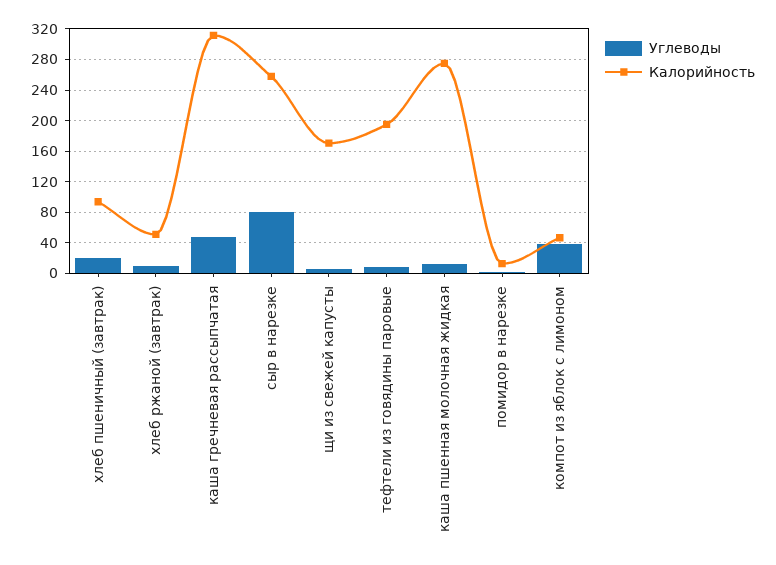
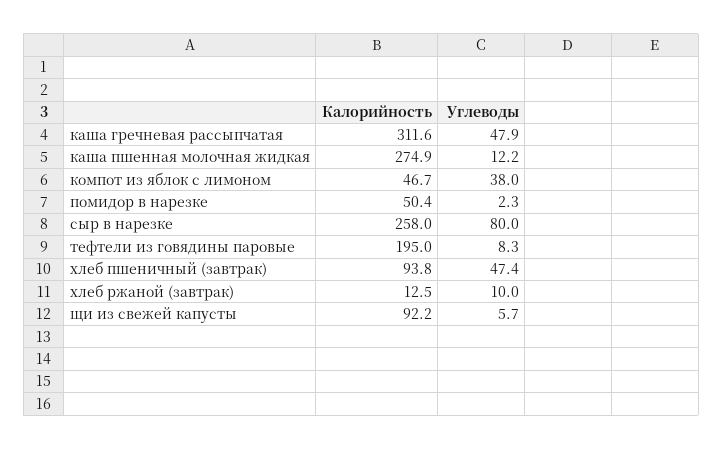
Углеводы, хлеб пшеничный (завтрак): 20 -> 47.4
Калорийность, хлеб ржаной (завтрак): 50 -> 12.5
Калорийность, щи из свежей капусты: 170 -> 92.2
Калорийность, помидор в нарезке: 10 -> 50.4

